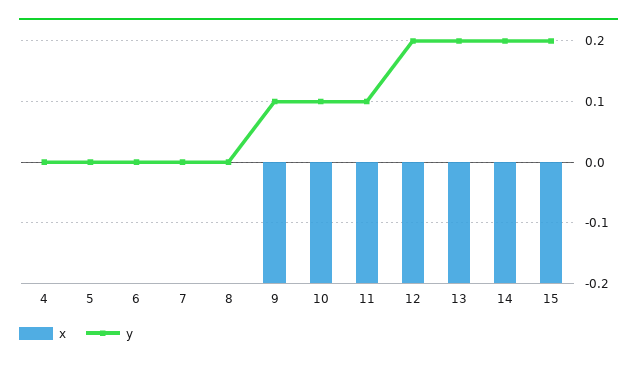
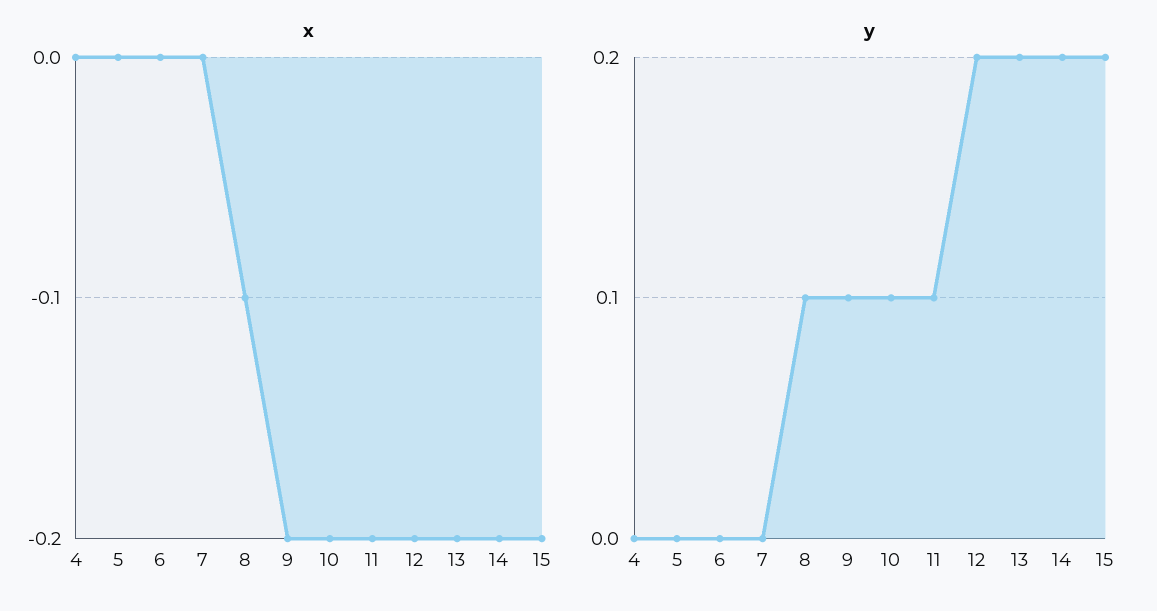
x, 8: 0 -> -0.1
y, 8: 0 -> 0.1

